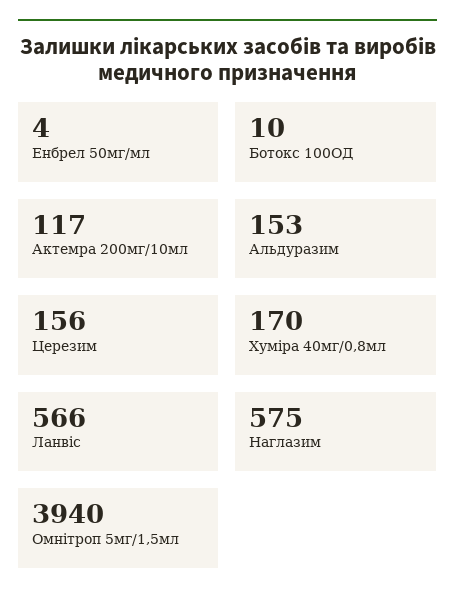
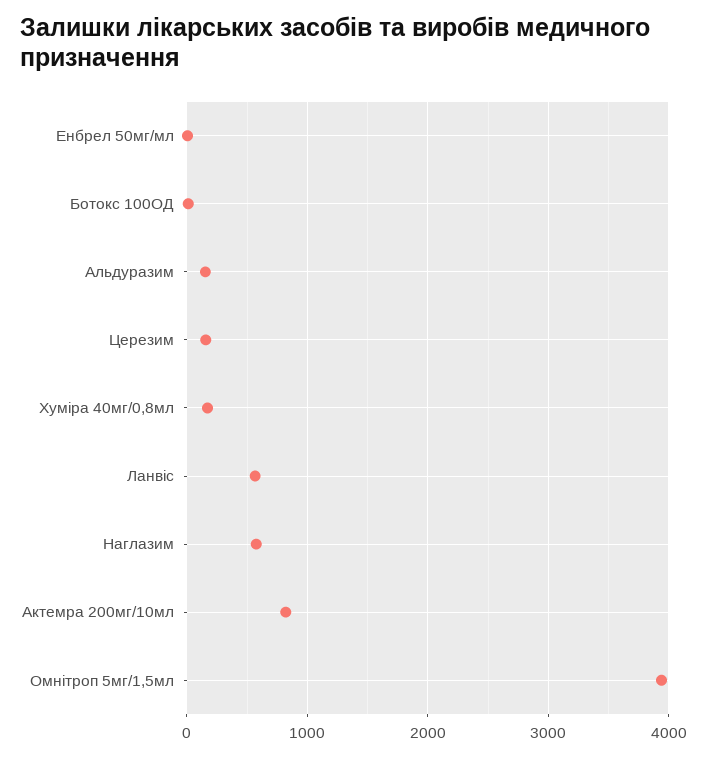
Актемра 200мг/10мл: 117 -> 800

